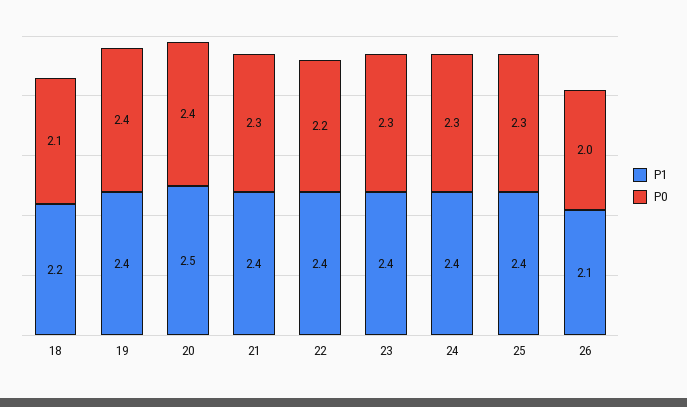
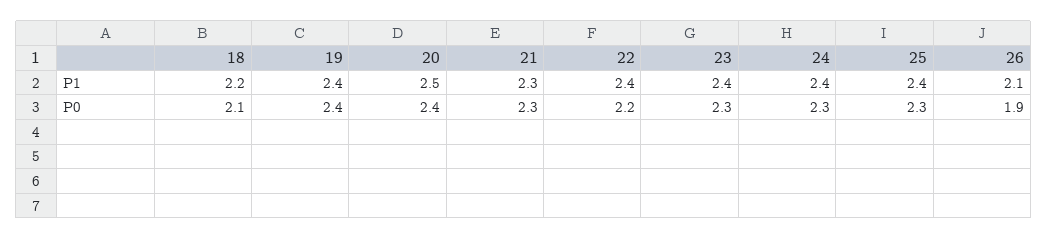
P1, 21: 2.4 -> 2.3
P0, 26: 2 -> 1.9

